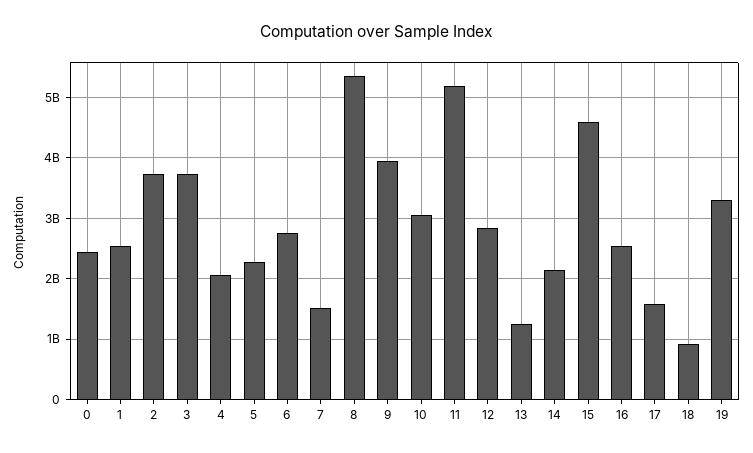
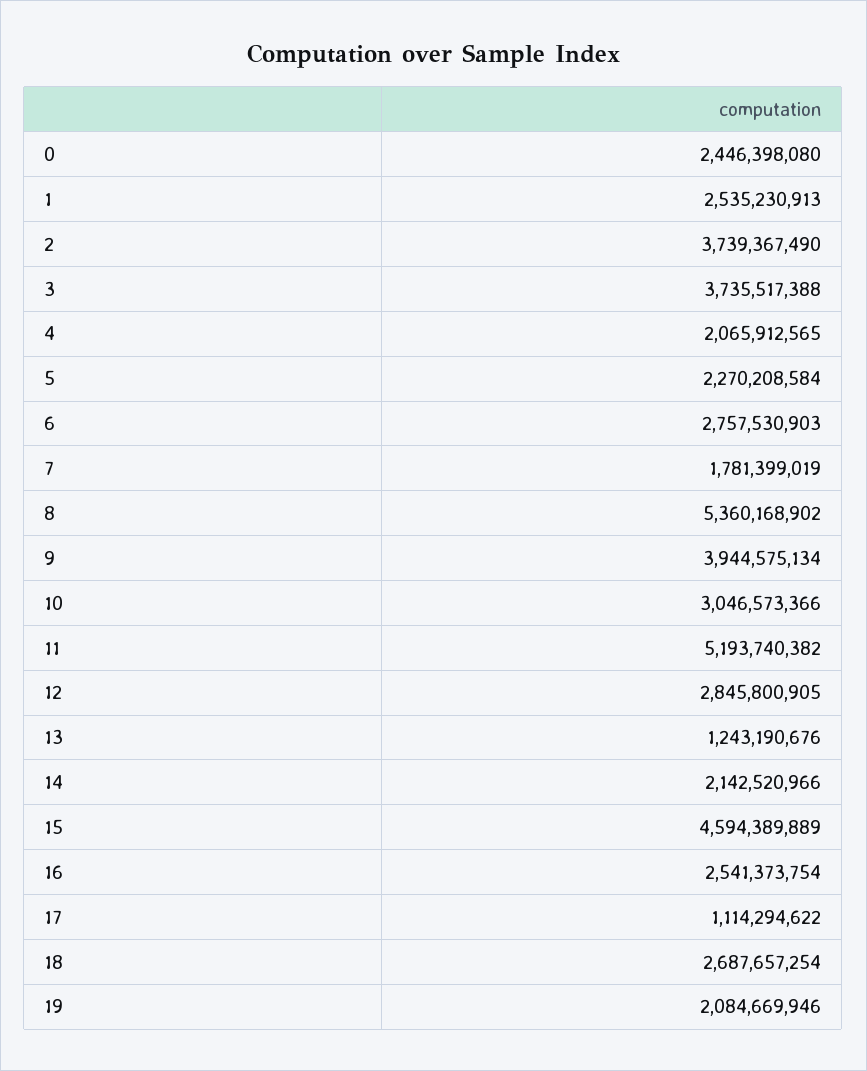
7: 1500000000 -> 1781399019
17: 1600000000 -> 1114294622
18: 900000000 -> 2687657254
19: 3300000000 -> 2084669946

